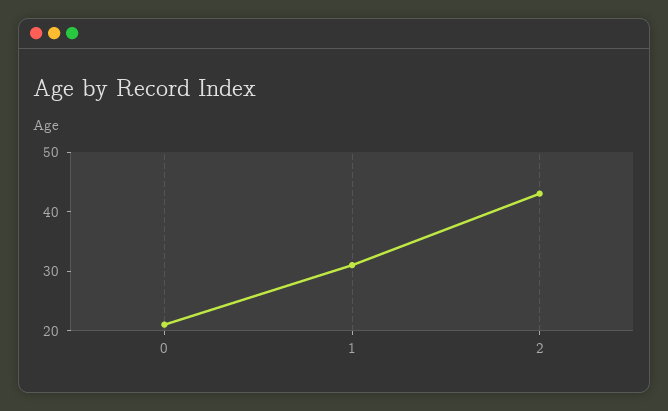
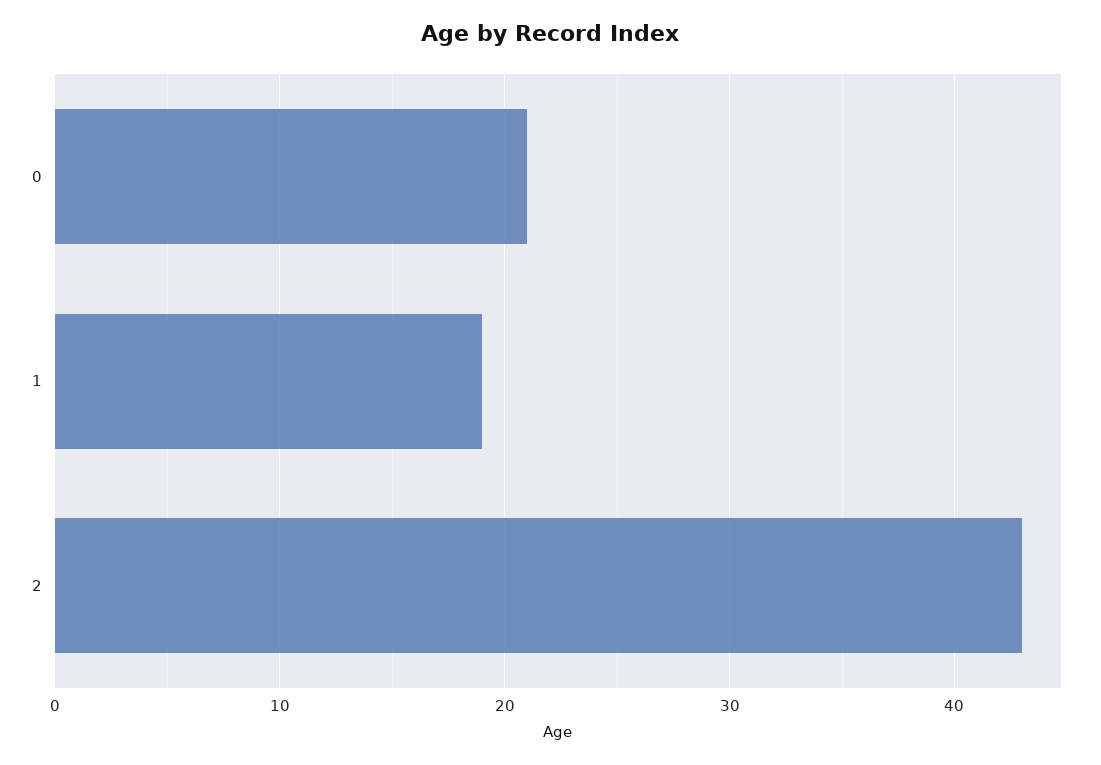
1: 30 -> 19

